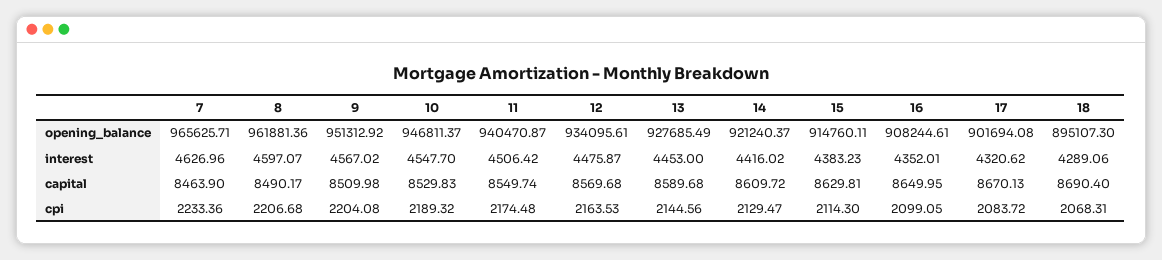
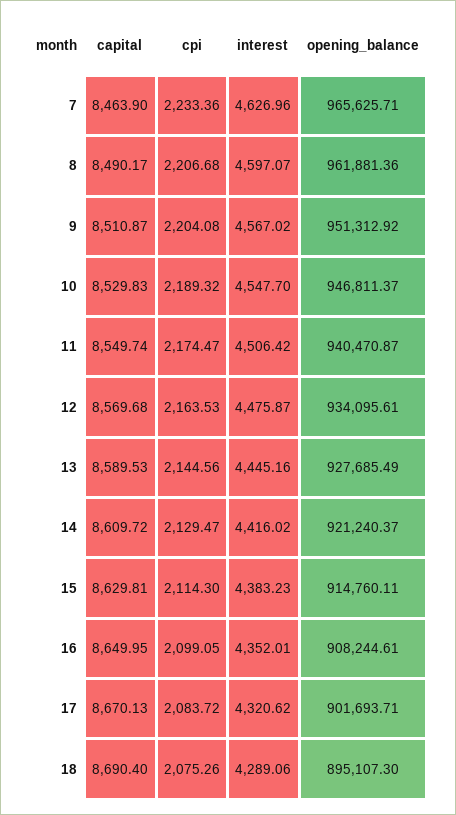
17, opening_balance: 901694.08 -> 901693.71
13, interest: 4453 -> 4445.16
9, capital: 8509.98 -> 8510.87
13, capital: 8589.68 -> 8589.53
11, cpi: 2174.48 -> 2174.47
18, cpi: 2068.31 -> 2075.26

